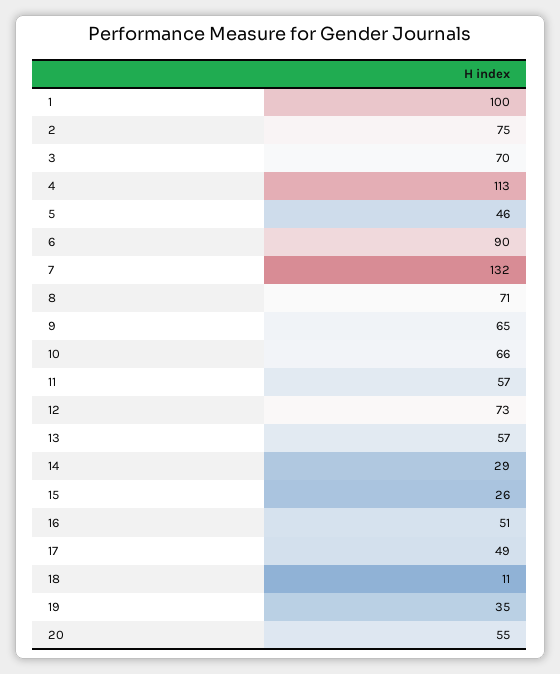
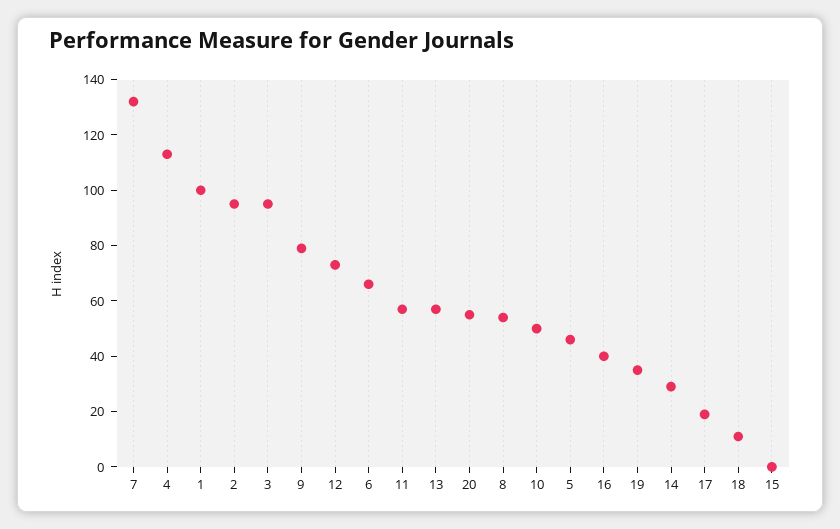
2: 75 -> 95
3: 70 -> 95
6: 90 -> 65
8: 71 -> 55
9: 65 -> 80
10: 66 -> 50
15: 26 -> 0
16: 51 -> 40
17: 49 -> 20

